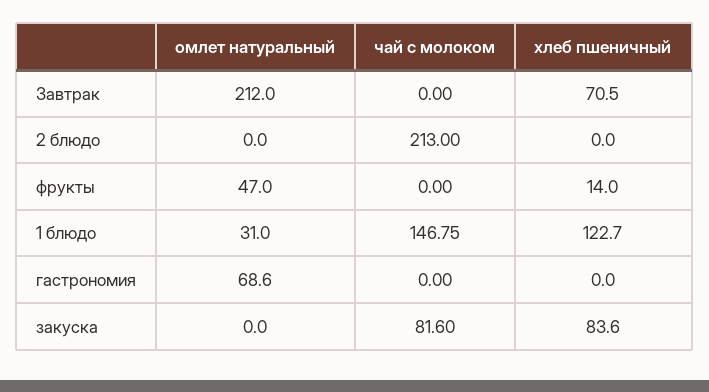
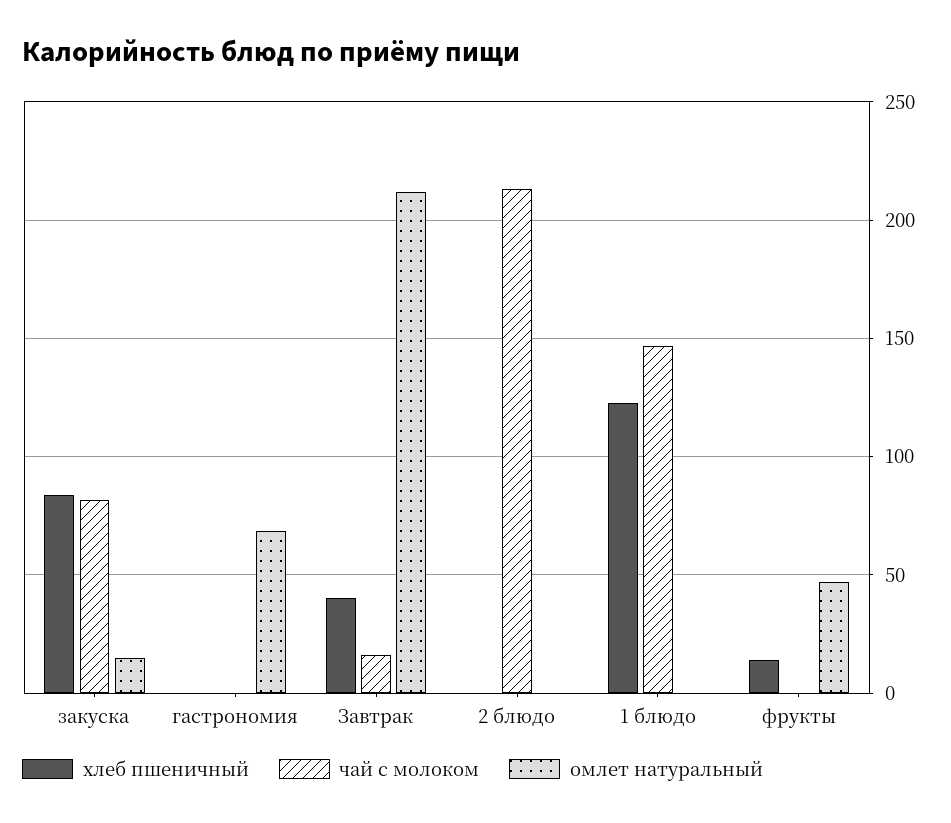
чай с молоком, Завтрак: 0 -> 15
хлеб пшеничный, Завтрак: 70.5 -> 40
омлет натуральный, 1 блюдо: 31 -> 0
омлет натуральный, закуска: 0 -> 15

